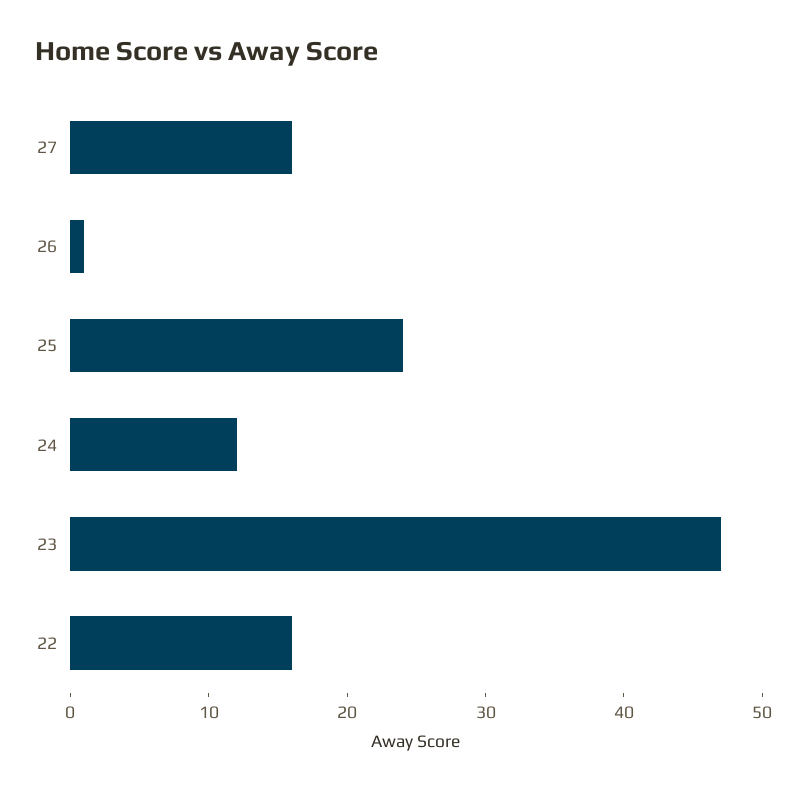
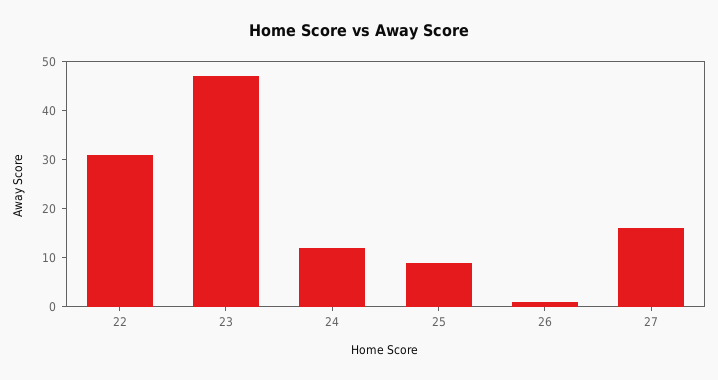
25: 24 -> 10
22: 16 -> 30

